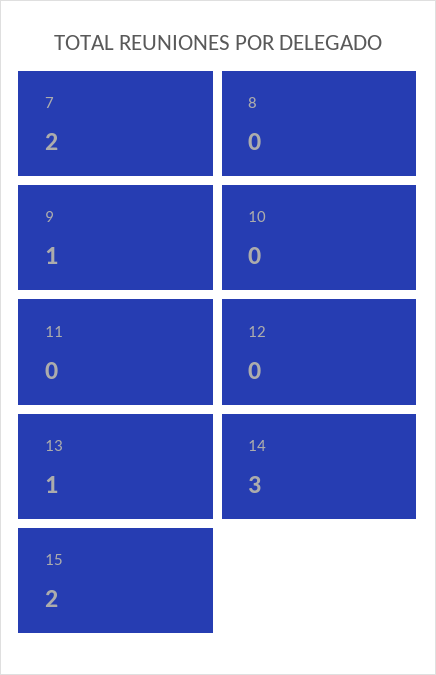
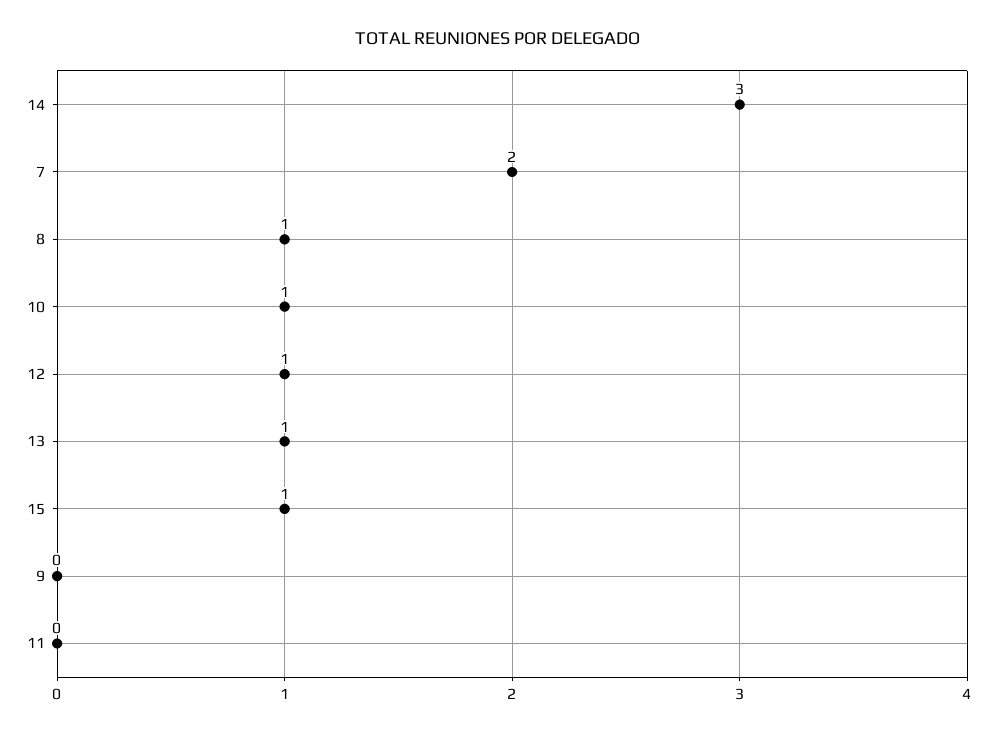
8: 0 -> 1
9: 1 -> 0
10: 0 -> 1
12: 0 -> 1
15: 2 -> 1

